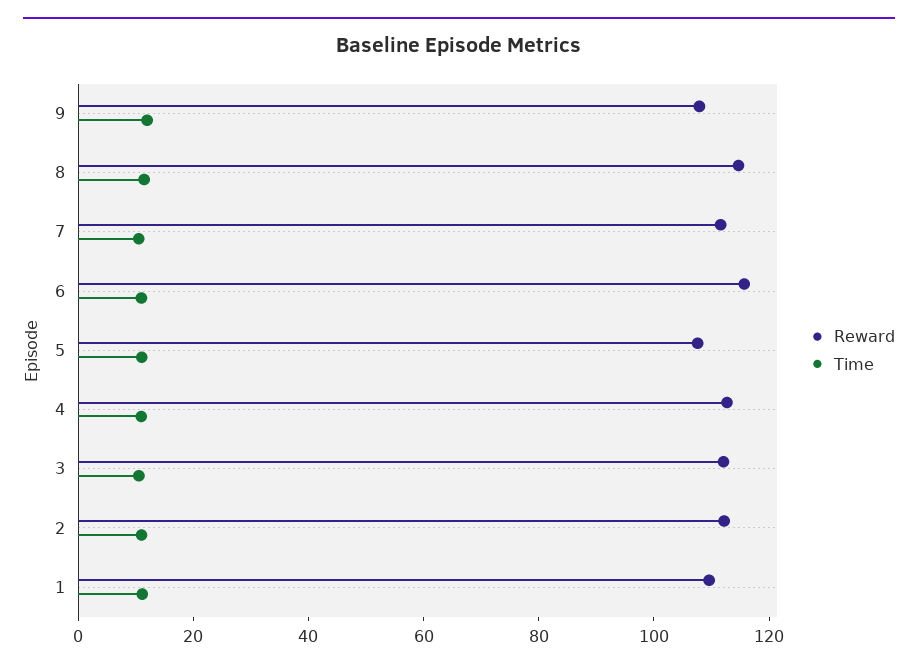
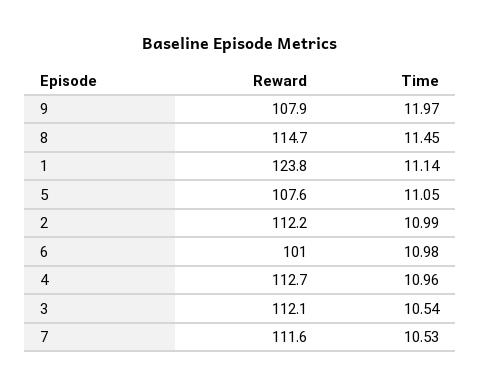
Reward, 6: 115 -> 101
Reward, 1: 110 -> 123.8

